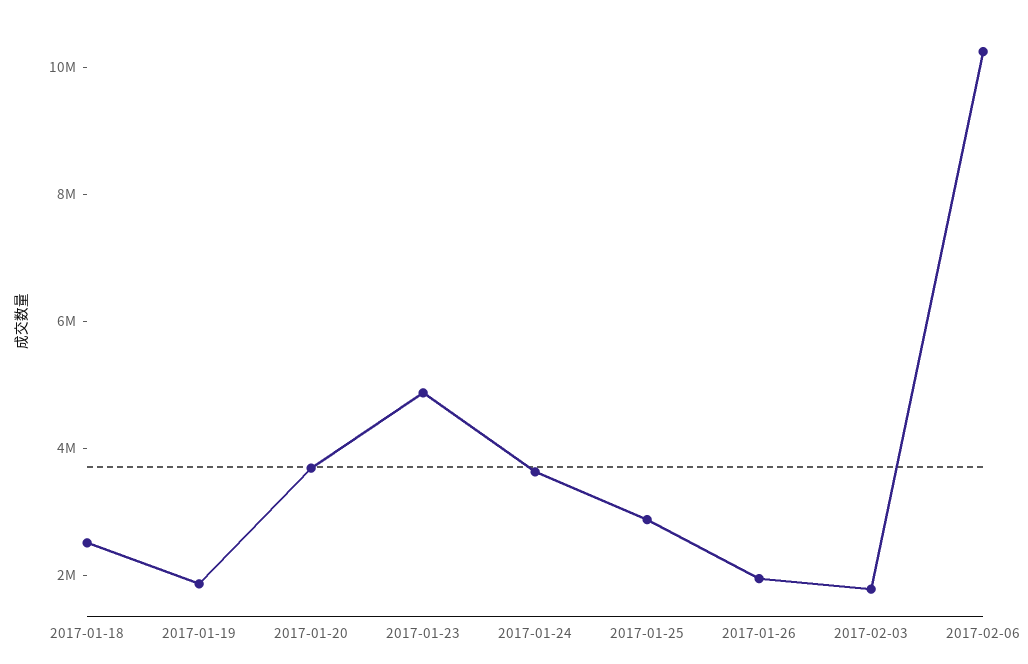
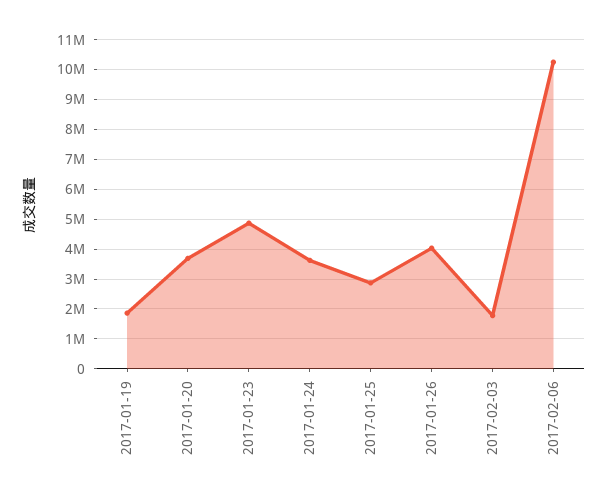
2017-01-18: 2500000 -> none
2017-01-26: 2000000 -> 4000000

